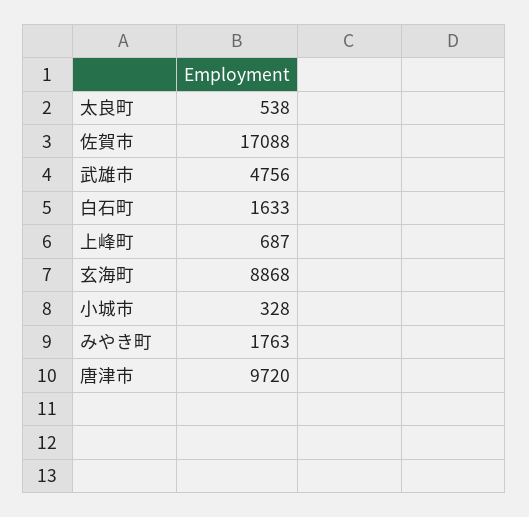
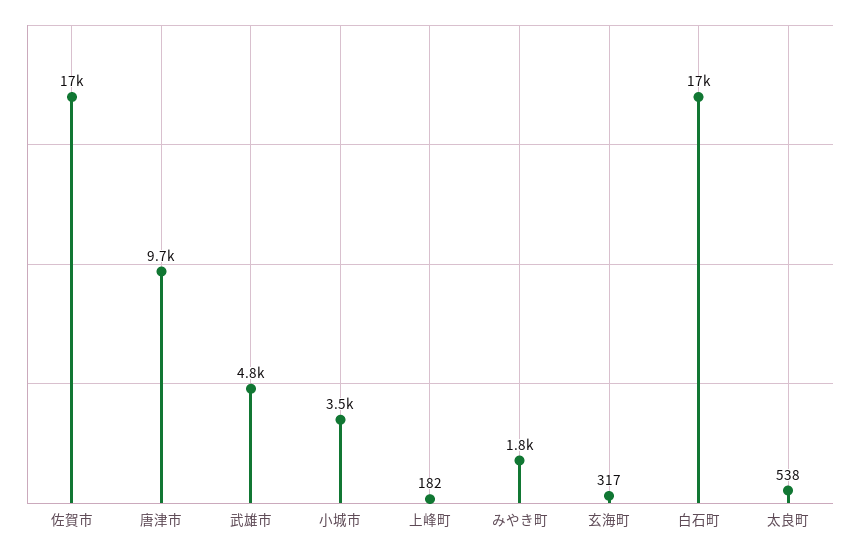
白石町: 1633 -> 17000
上峰町: 687 -> 182
玄海町: 8868 -> 317
小城市: 328 -> 3500

